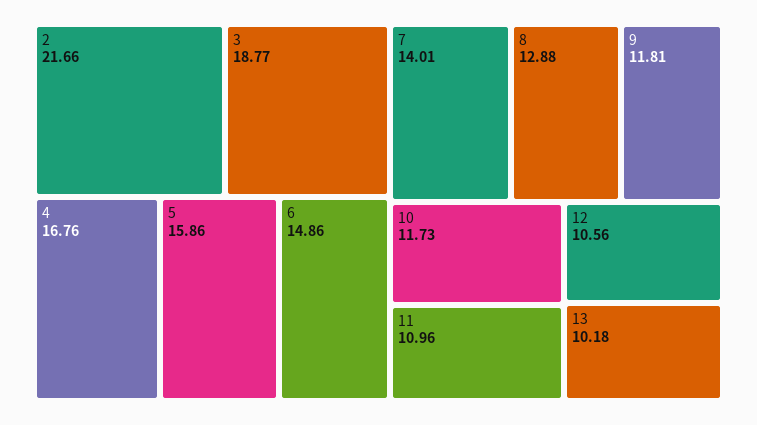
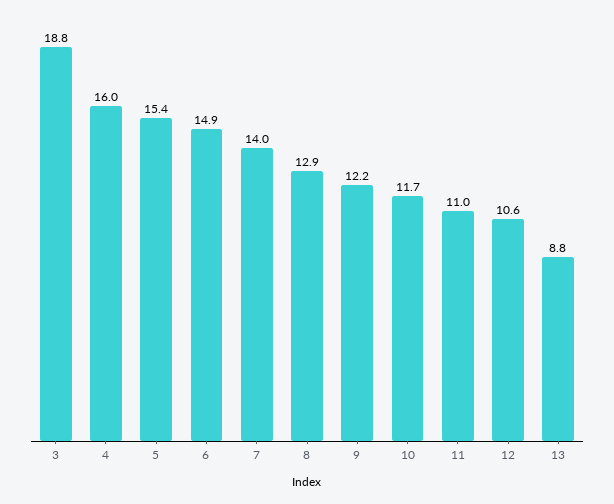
2: 21.66 -> none
4: 16.76 -> 16
5: 15.86 -> 15.4
9: 11.81 -> 12.2
13: 10.18 -> 8.8

